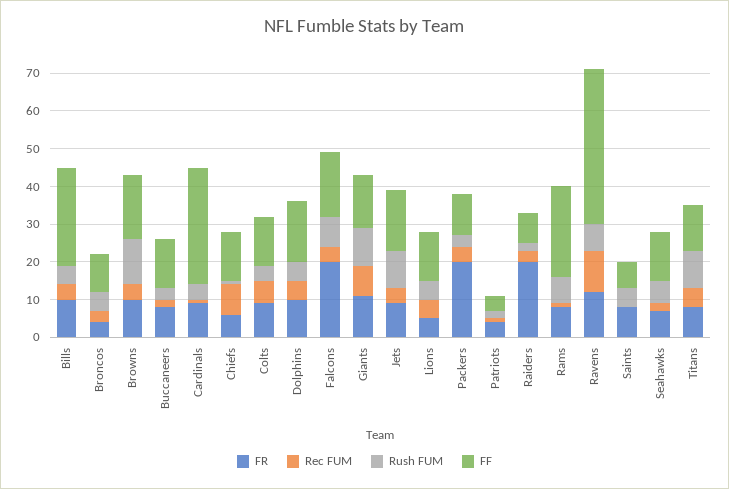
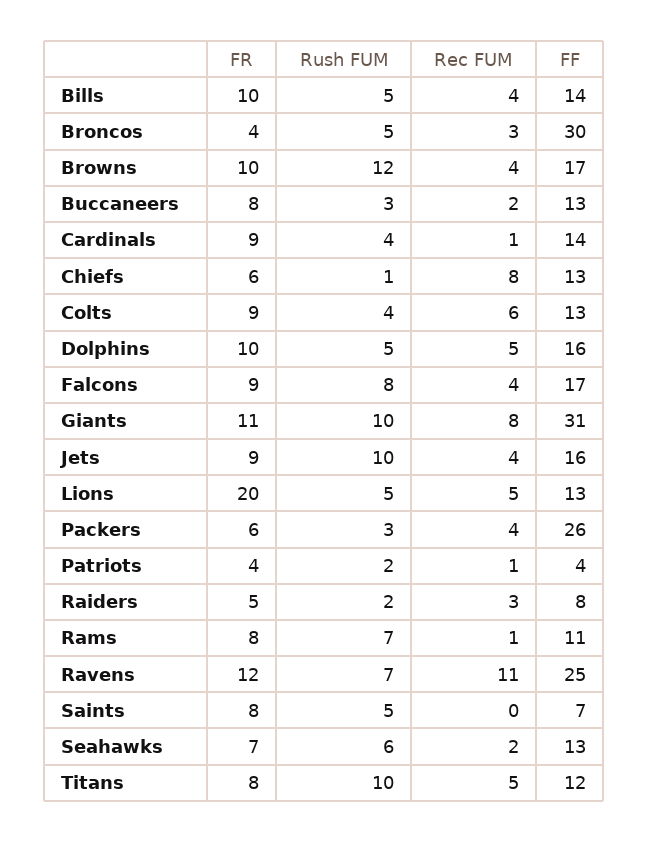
FF, Bills: 25 -> 14
FF, Broncos: 10 -> 30
FF, Cardinals: 30 -> 14
FR, Falcons: 20 -> 9
FF, Giants: 15 -> 31
FR, Lions: 5 -> 20
FR, Packers: 20 -> 6
FF, Packers: 10 -> 26
FR, Raiders: 20 -> 5
FF, Rams: 25 -> 11
FF, Ravens: 40 -> 25

